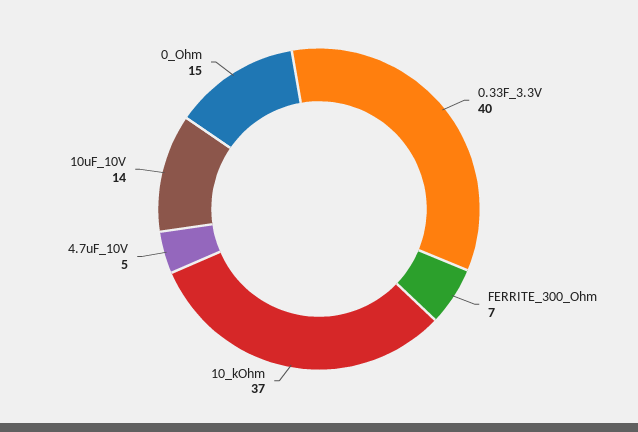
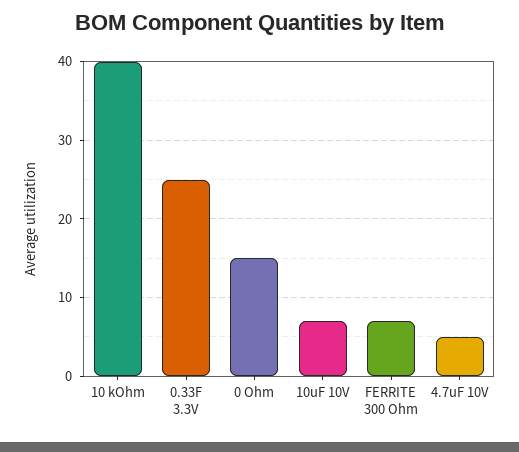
0.33F_3.3V: 40 -> 25
10_kOhm: 37 -> 40
10uF_10V: 14 -> 7

